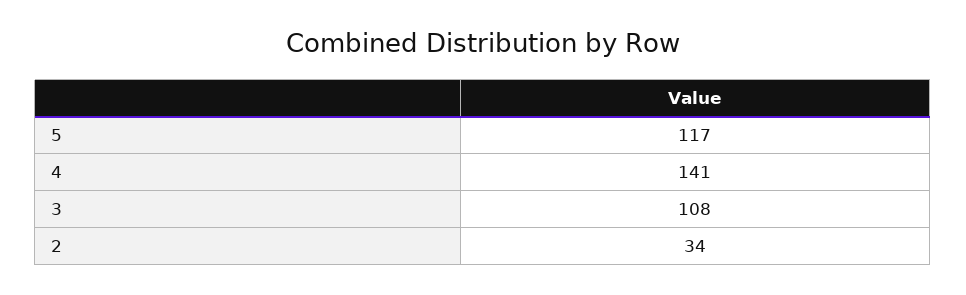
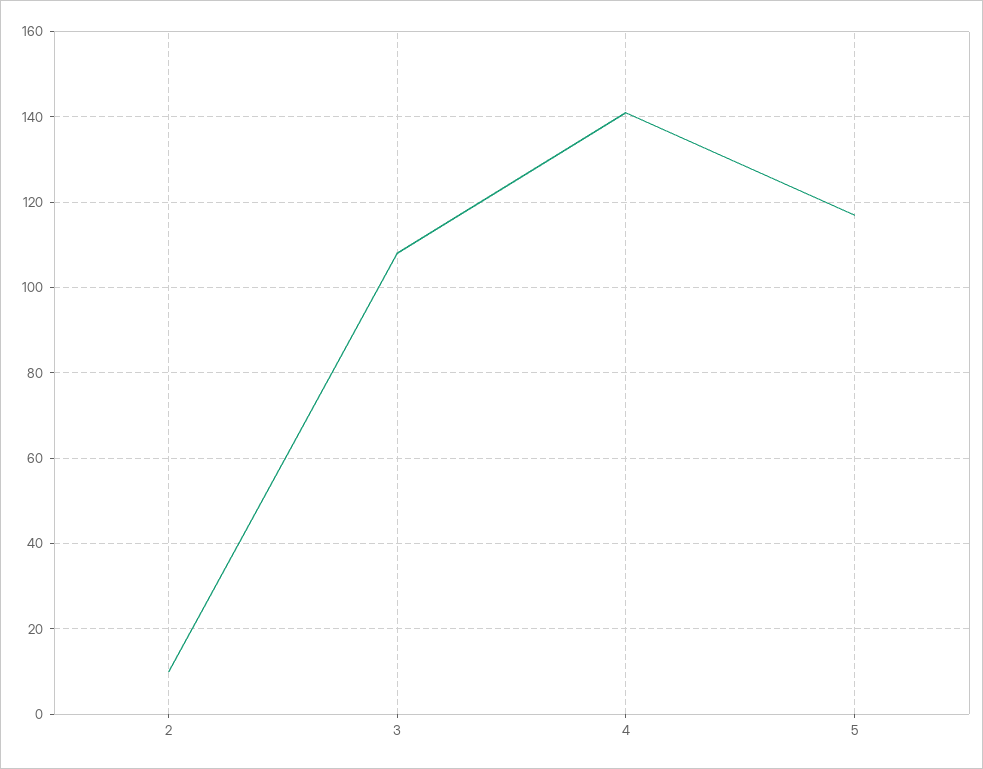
2: 34 -> 10

